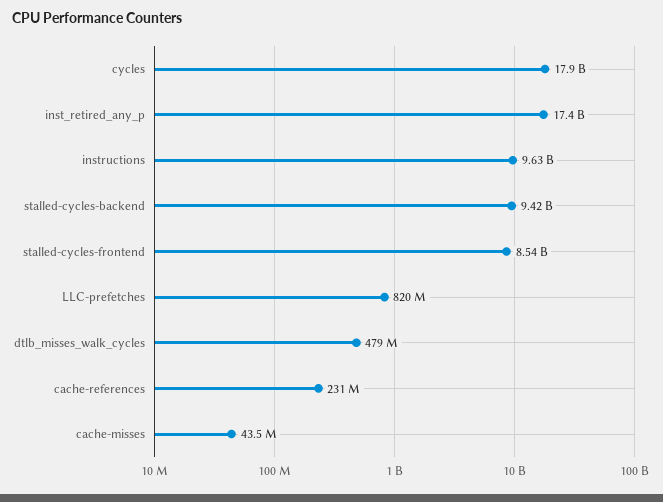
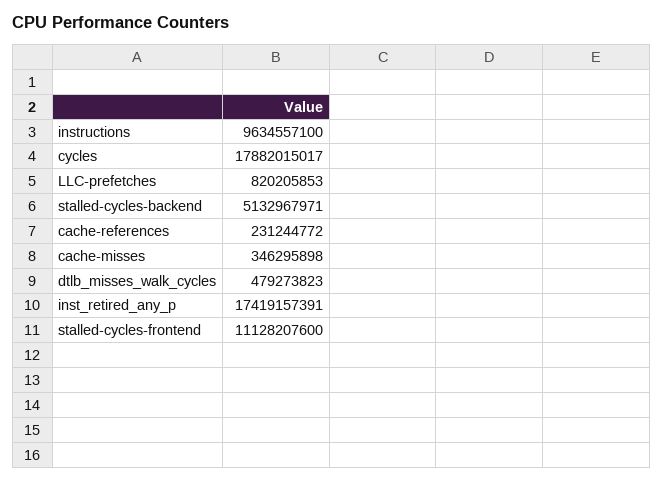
stalled-cycles-backend: 9420000000 -> 5132967971
stalled-cycles-frontend: 8540000000 -> 11128207600
cache-misses: 43500000 -> 346295898

